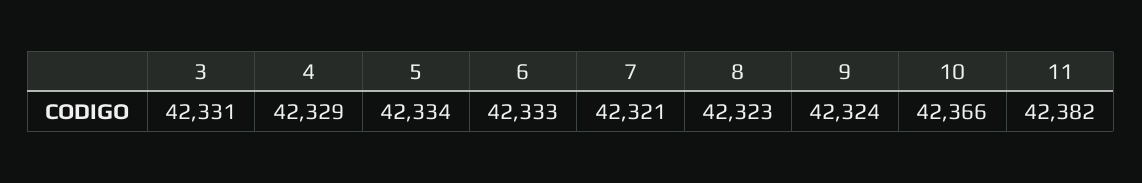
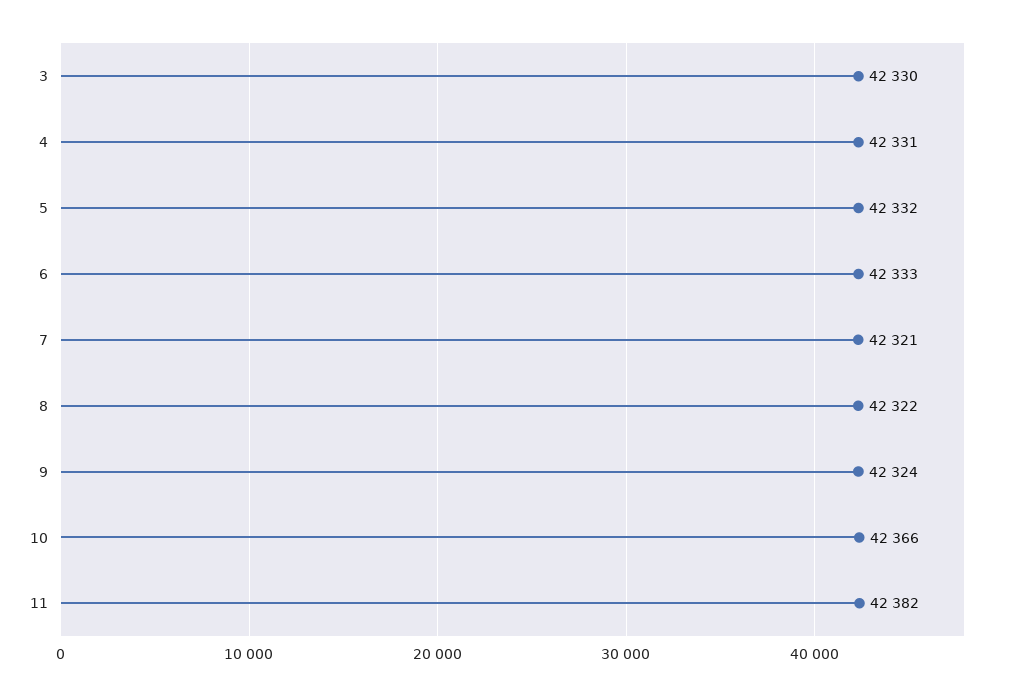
3: 42331 -> 42330
4: 42329 -> 42331
5: 42334 -> 42332
8: 42323 -> 42322

